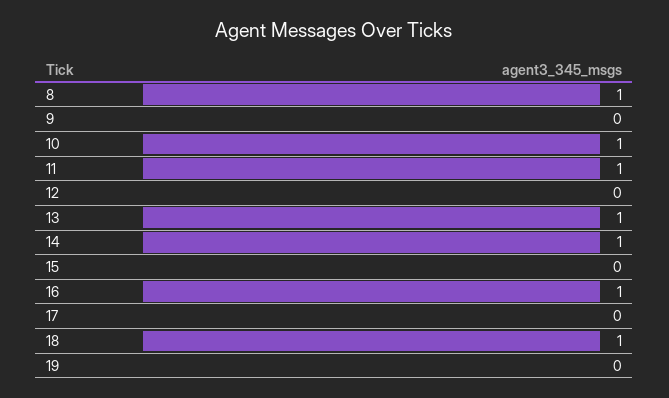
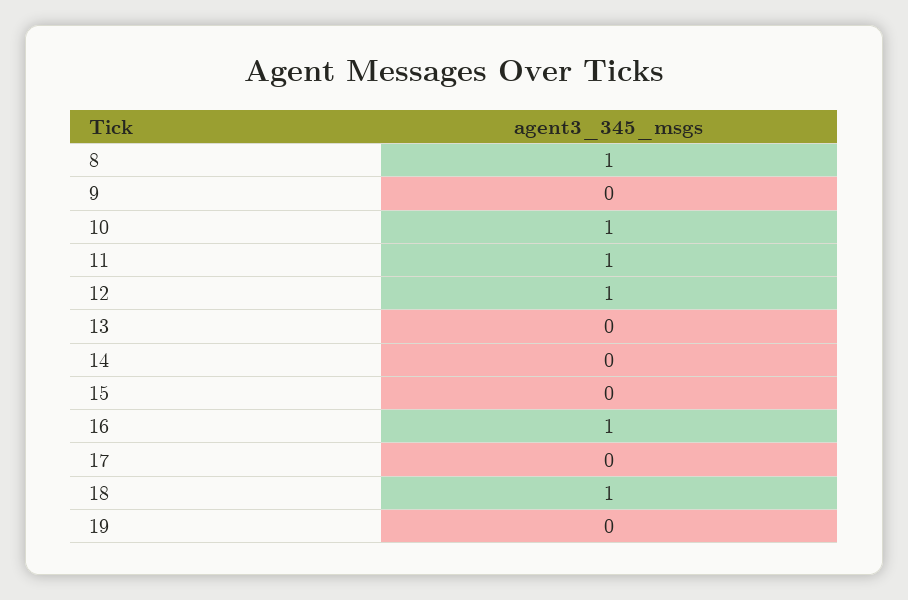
12: 0 -> 1
13: 1 -> 0
14: 1 -> 0

